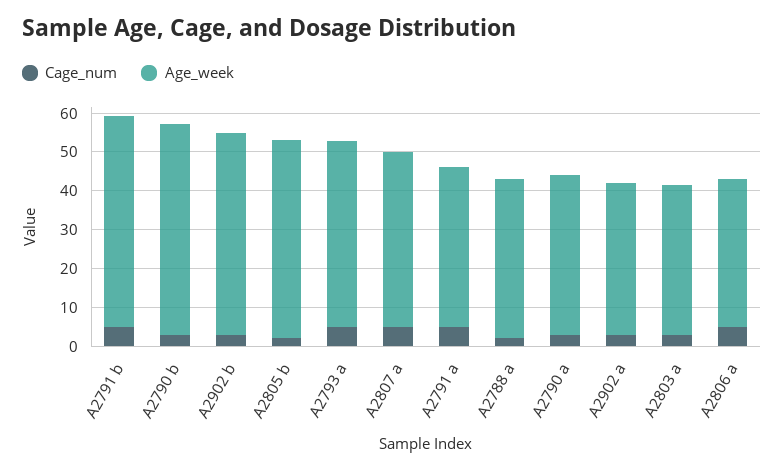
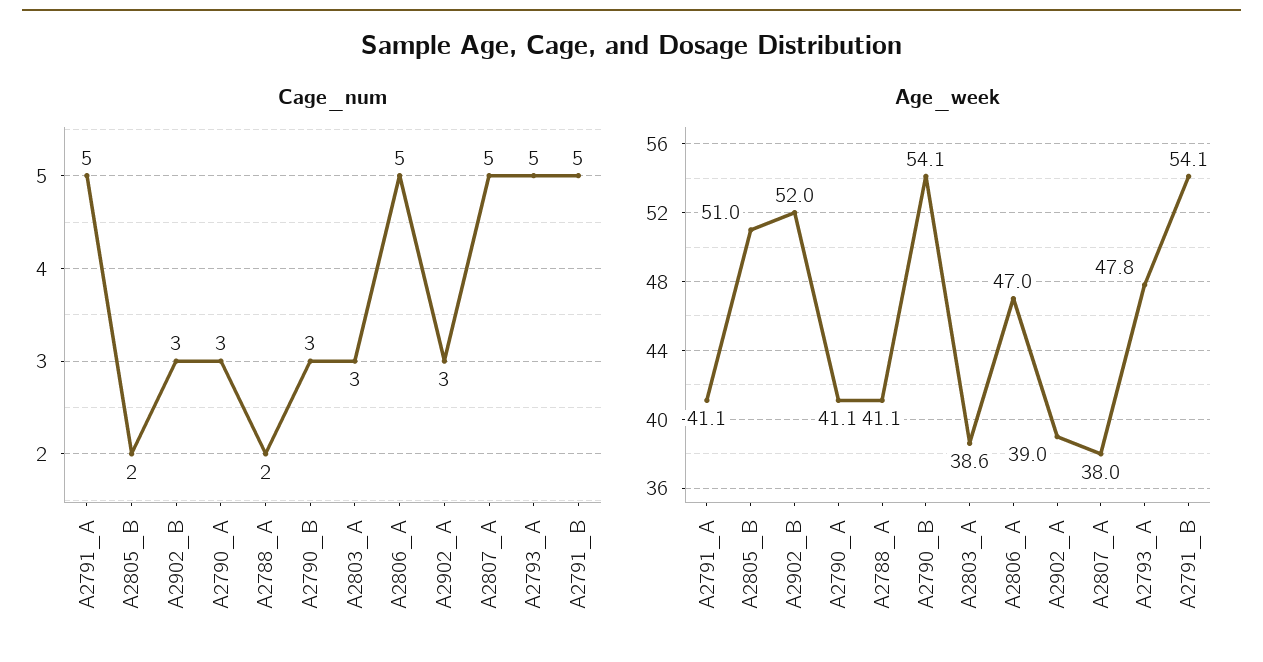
Age_week, A2807 a: 45 -> 38
Age_week, A2806 a: 37.5 -> 47

